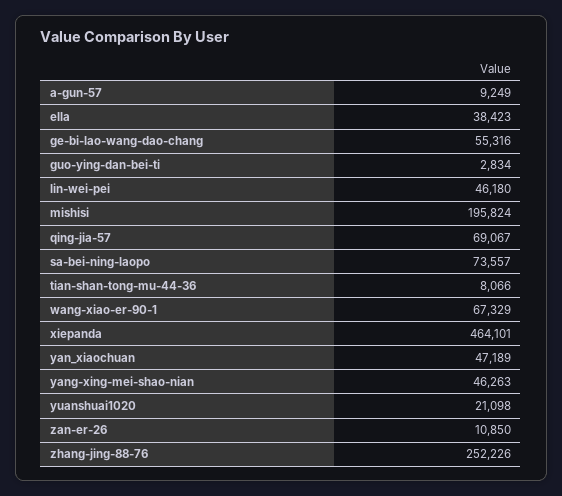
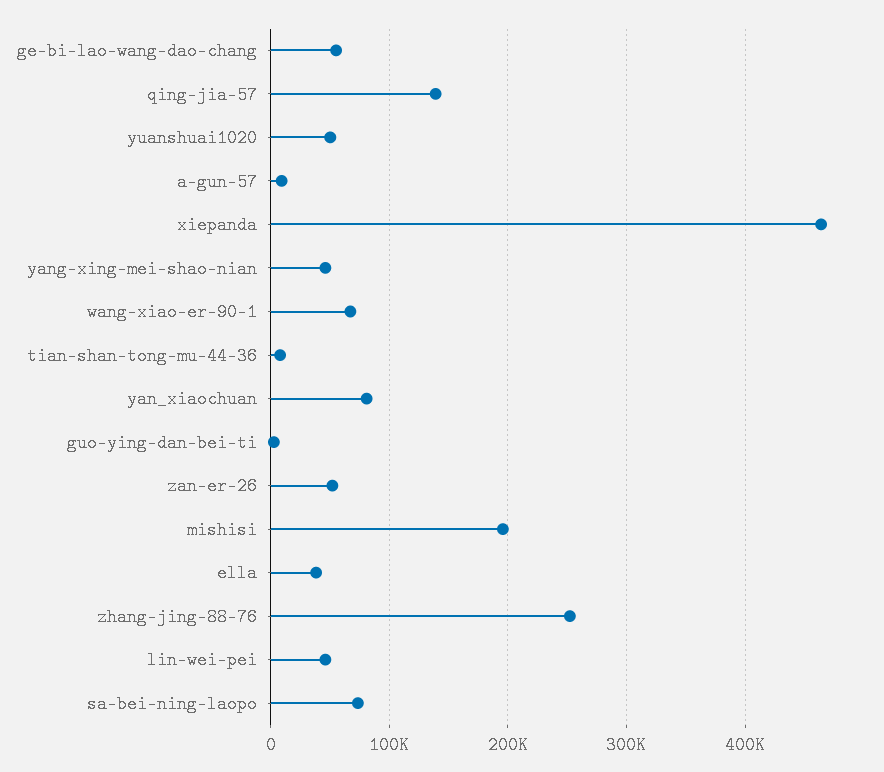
qing-jia-57: 69067 -> 140000
yan_xiaochuan: 47189 -> 80000
yuanshuai1020: 21098 -> 50000
zan-er-26: 10850 -> 50000

